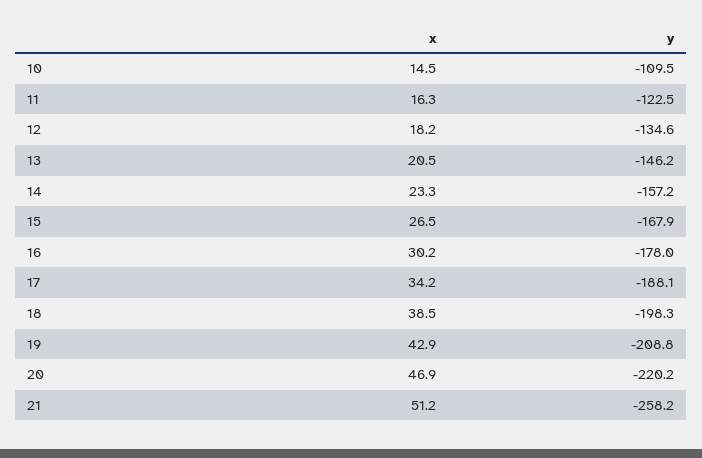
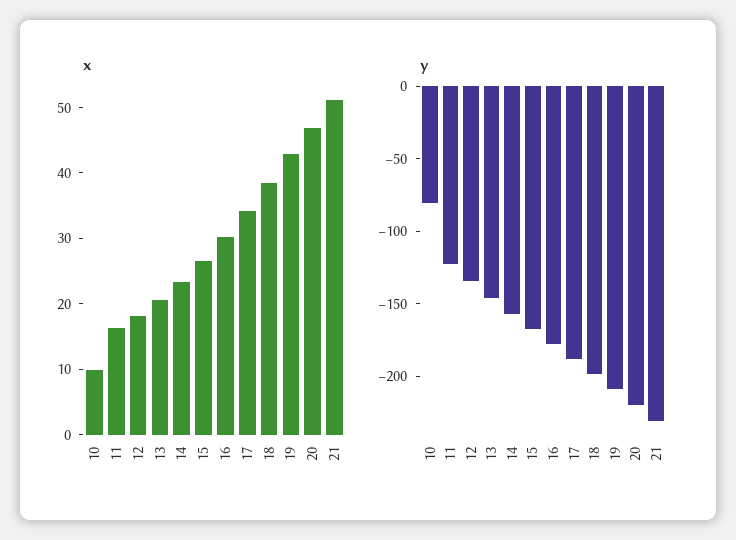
x, 10: 14.5 -> 10
y, 10: -109.5 -> -80
y, 21: -258.2 -> -230

